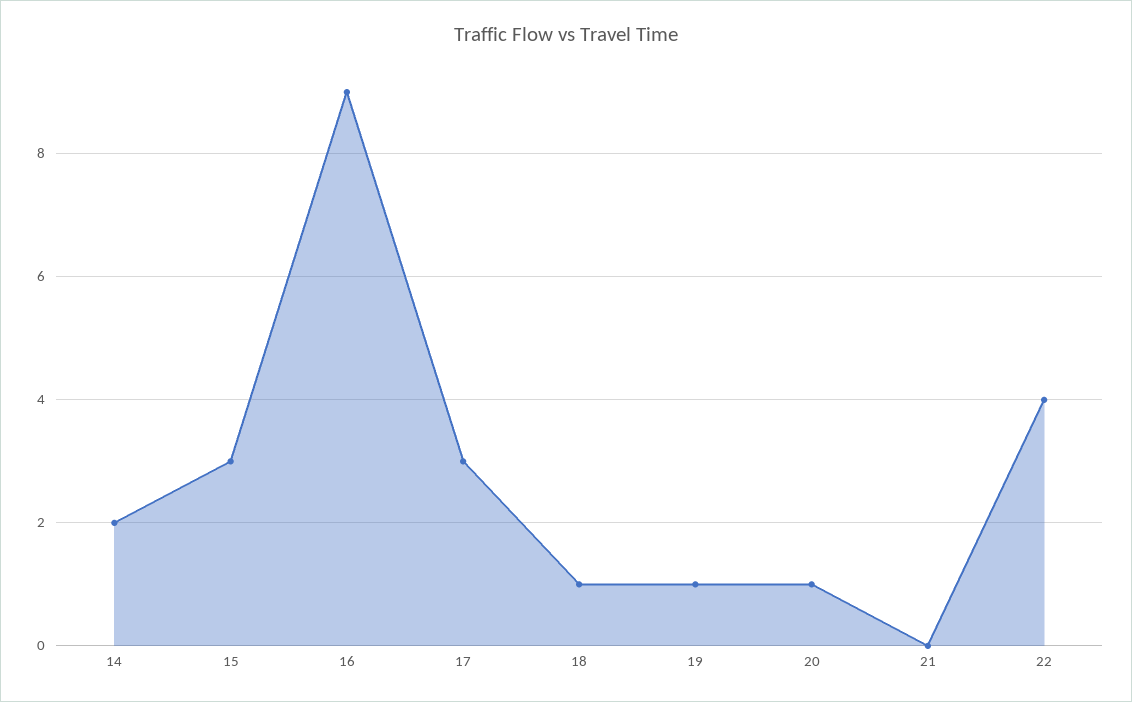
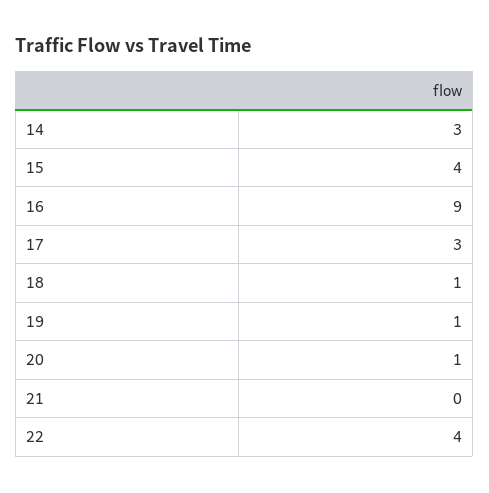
14: 2 -> 3
15: 3 -> 4

